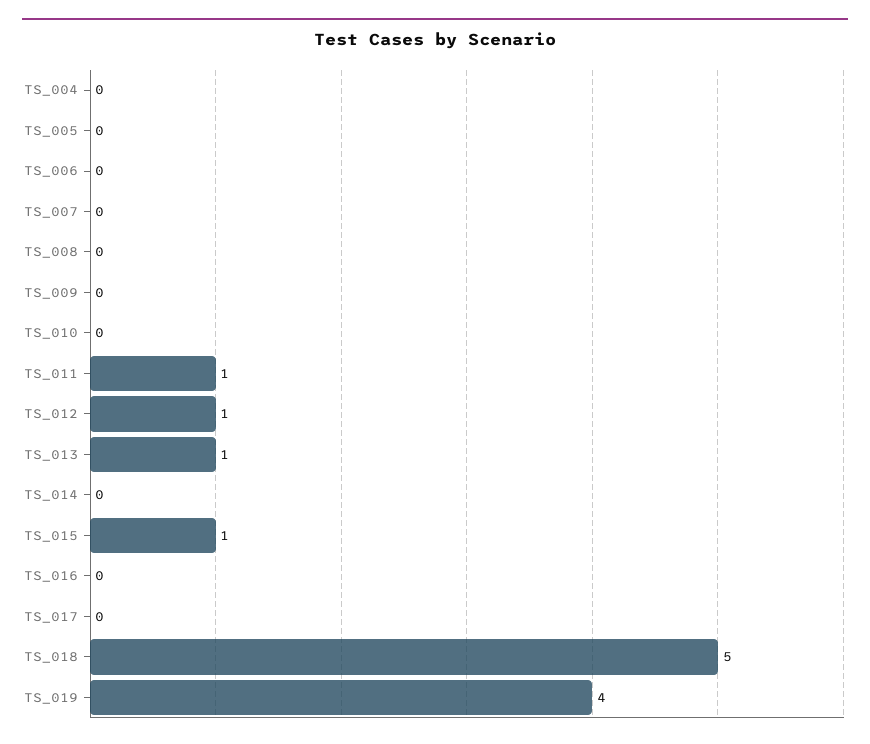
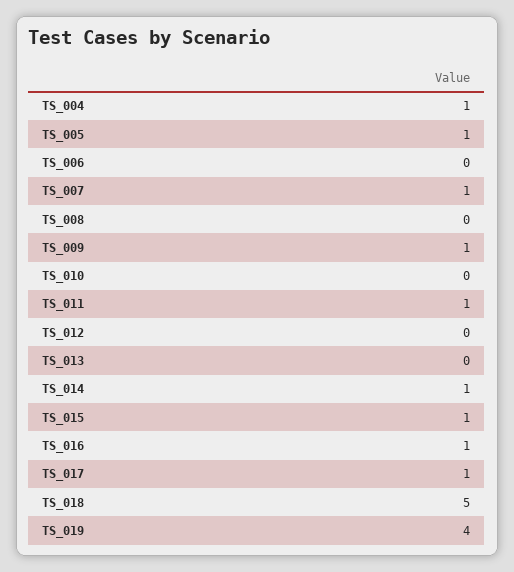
TS_004: 0 -> 1
TS_005: 0 -> 1
TS_007: 0 -> 1
TS_009: 0 -> 1
TS_012: 1 -> 0
TS_013: 1 -> 0
TS_014: 0 -> 1
TS_016: 0 -> 1
TS_017: 0 -> 1

